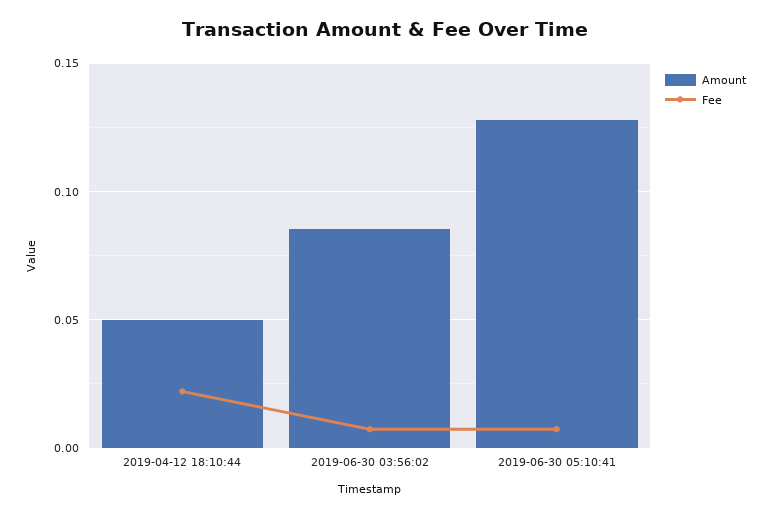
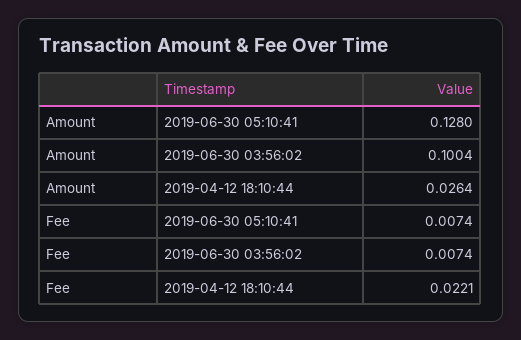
Amount, 2019-04-12 18:10:44: 0.05 -> 0.0264
Amount, 2019-06-30 03:56:02: 0.085 -> 0.1004

